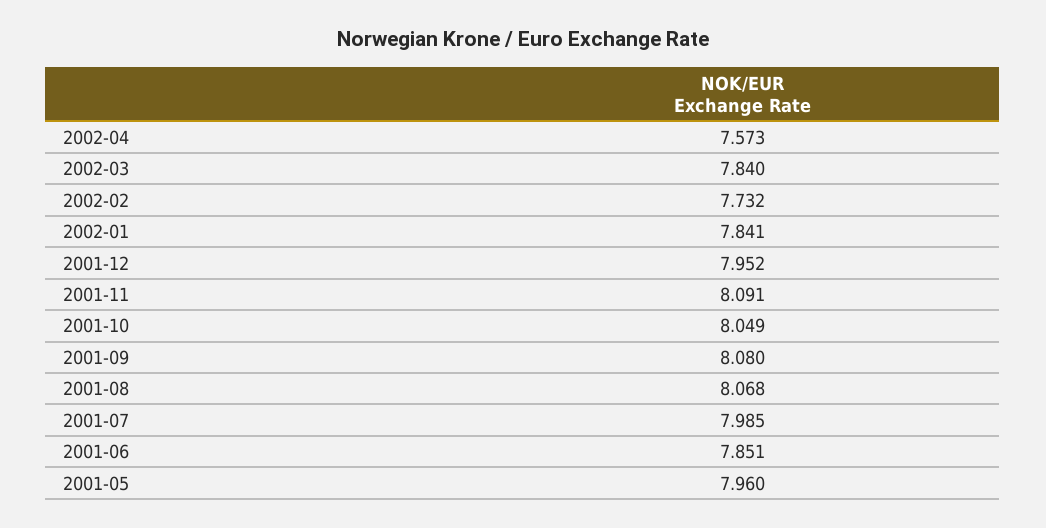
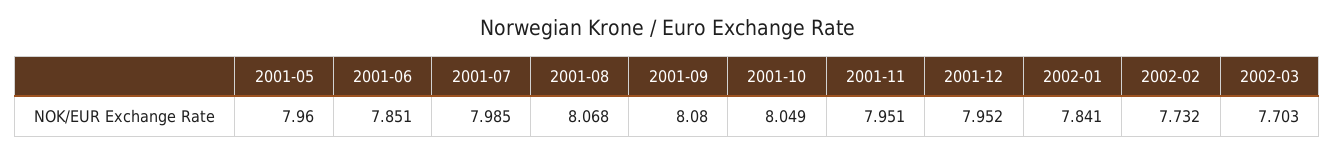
2002-04: 7.573 -> none
2002-03: 7.84 -> 7.703
2001-11: 8.091 -> 7.951

